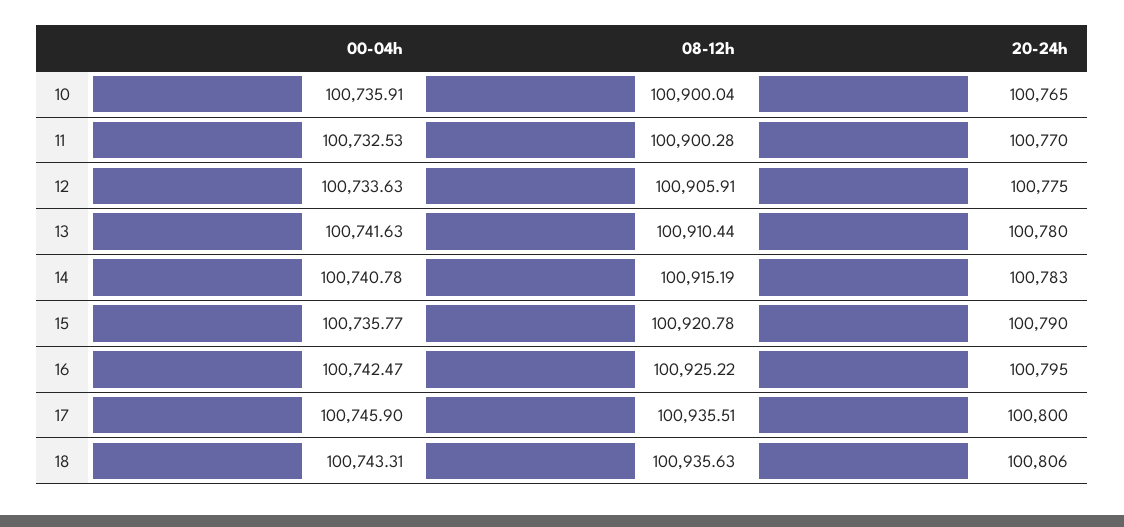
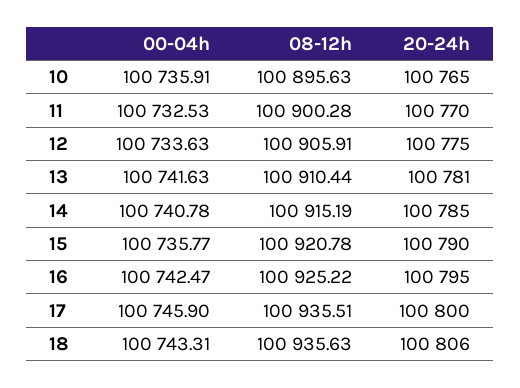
08-12h, 10: 100900.04 -> 100895.63
20-24h, 13: 100780 -> 100781
20-24h, 14: 100783 -> 100785

